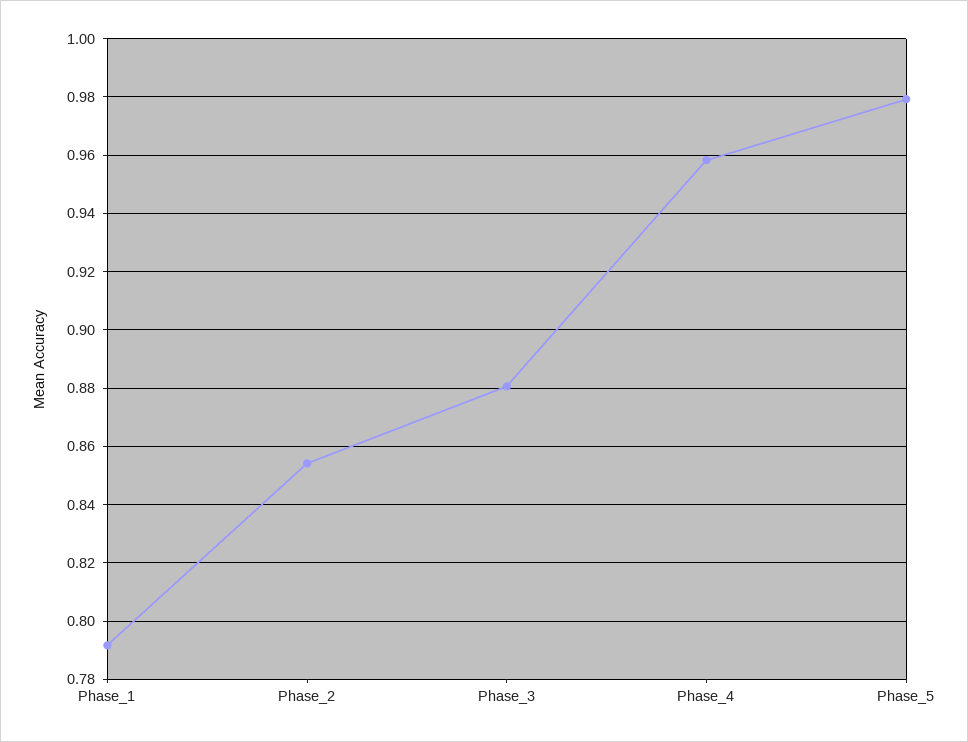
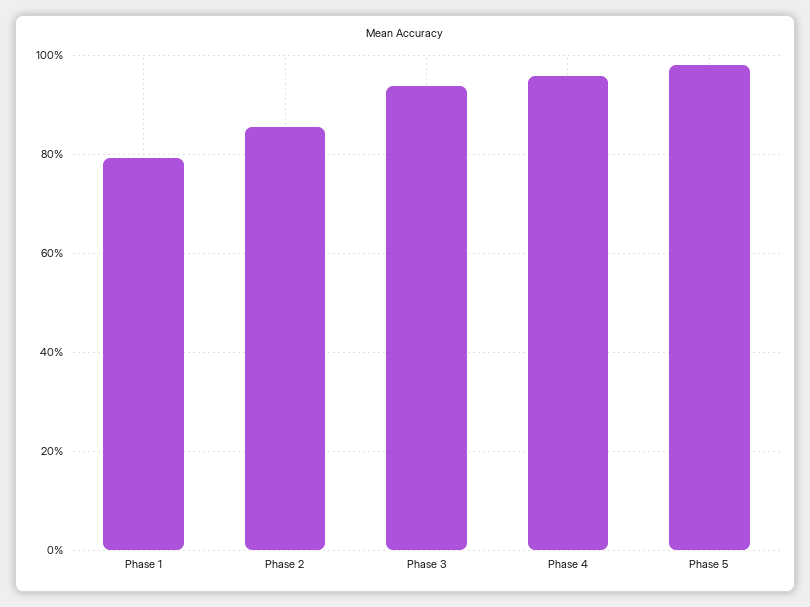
Phase_3: 0.88 -> 0.94

